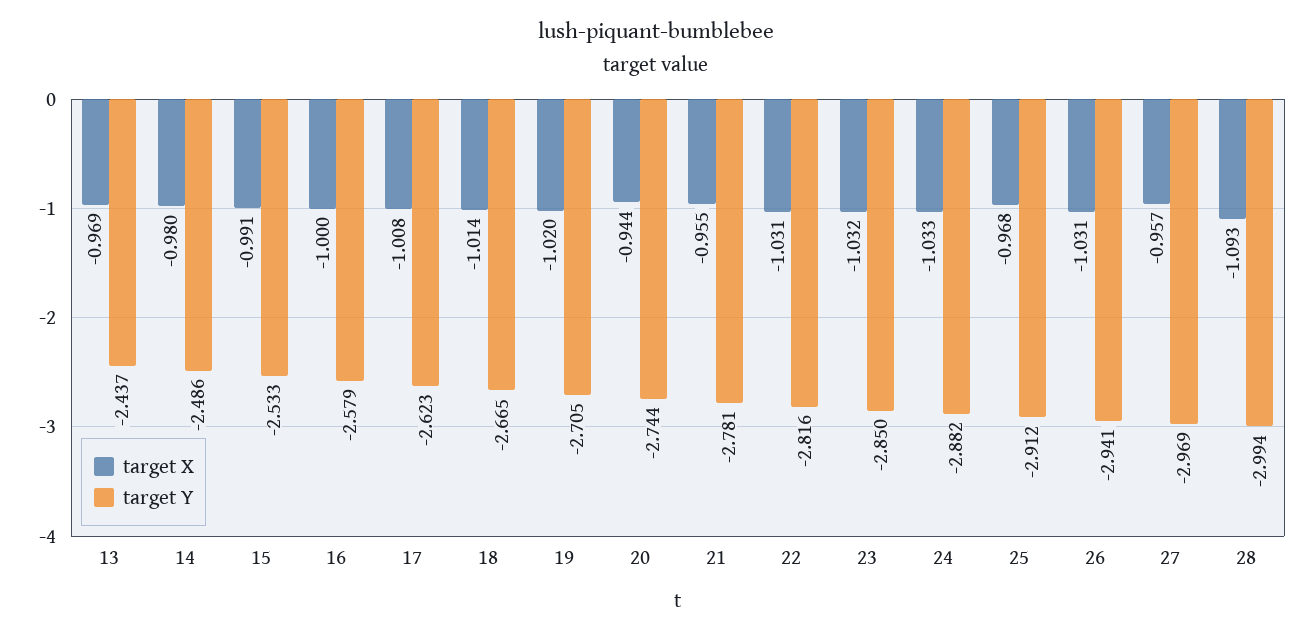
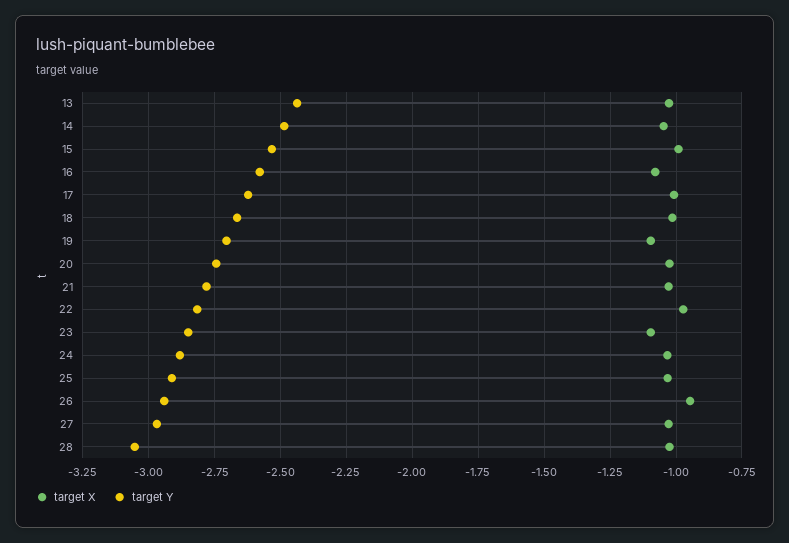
target X, 13: -0.969 -> -1.025
target X, 14: -0.98 -> -1.05
target X, 16: -1 -> -1.075
target X, 19: -1.02 -> -1.1
target X, 20: -0.944 -> -1.025
target X, 21: -0.955 -> -1.025
target X, 22: -1.031 -> -0.975
target X, 23: -1.032 -> -1.1
target X, 25: -0.968 -> -1.025
target X, 26: -1.031 -> -0.95
target X, 27: -0.957 -> -1.025
target X, 28: -1.093 -> -1.025
target Y, 28: -2.994 -> -3.05

